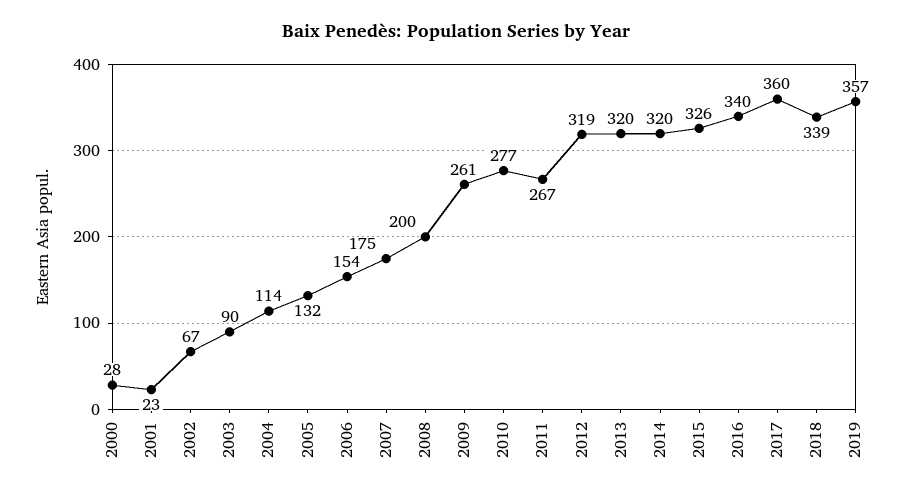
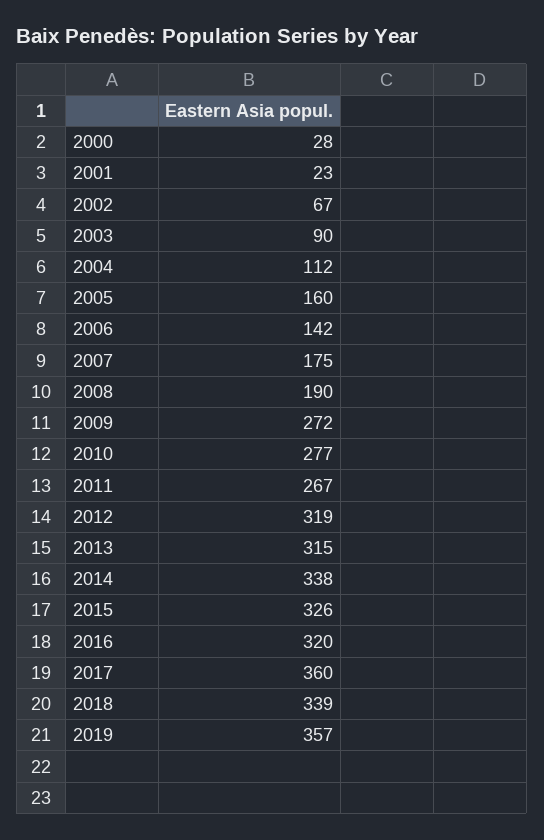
2004: 114 -> 112
2005: 132 -> 160
2006: 154 -> 142
2008: 200 -> 190
2009: 261 -> 272
2013: 320 -> 315
2014: 320 -> 338
2016: 340 -> 320

